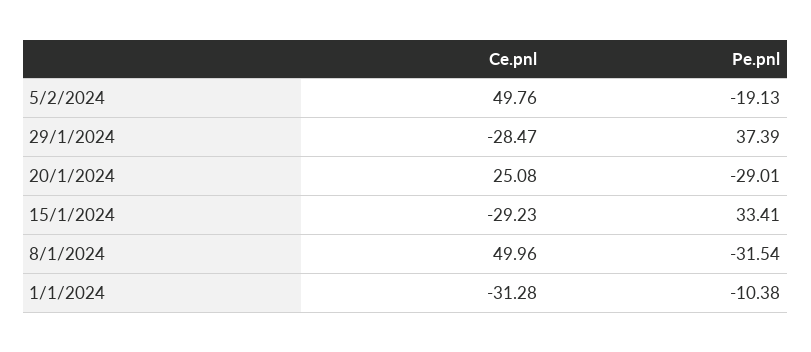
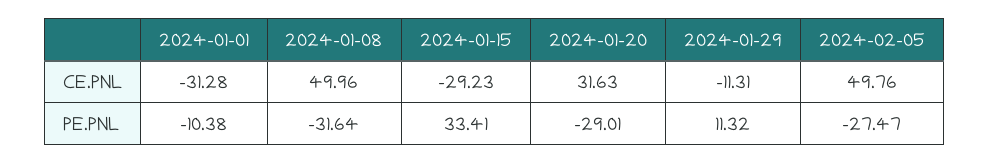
Pe.pnl, 5/2/2024: -19.13 -> -27.47
Ce.pnl, 29/1/2024: -28.47 -> -11.31
Pe.pnl, 29/1/2024: 37.39 -> 11.32
Ce.pnl, 20/1/2024: 25.08 -> 31.63
Pe.pnl, 8/1/2024: -31.54 -> -31.64

